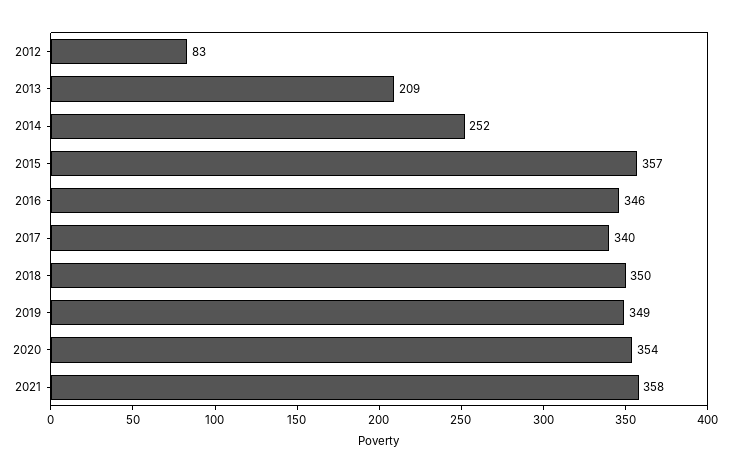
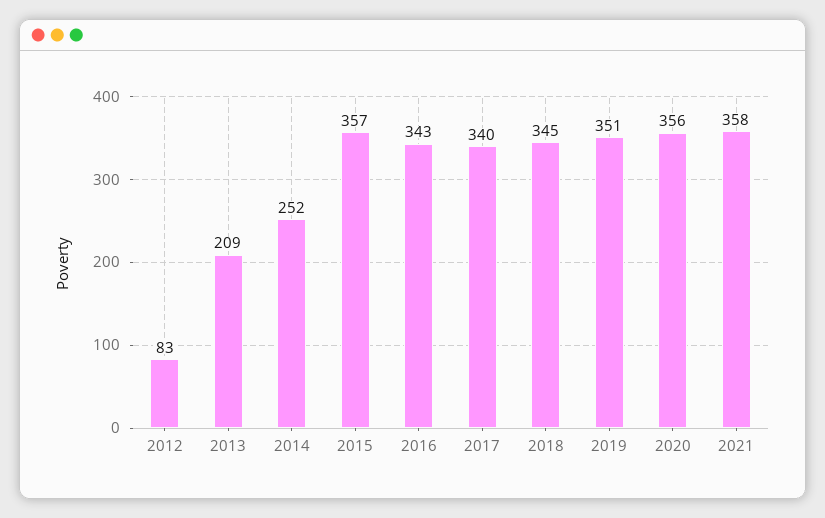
2016: 346 -> 343
2018: 350 -> 345
2019: 349 -> 351
2020: 354 -> 356

